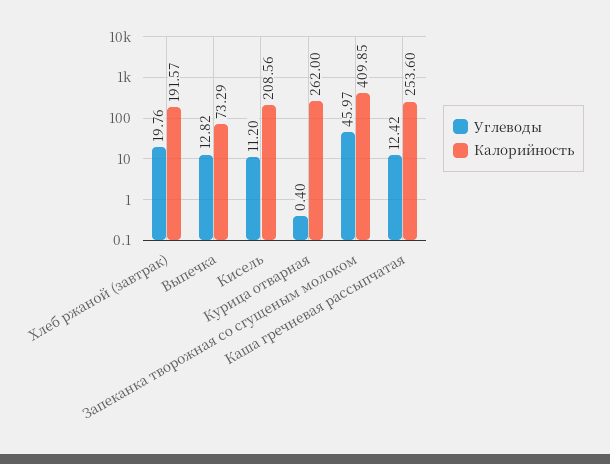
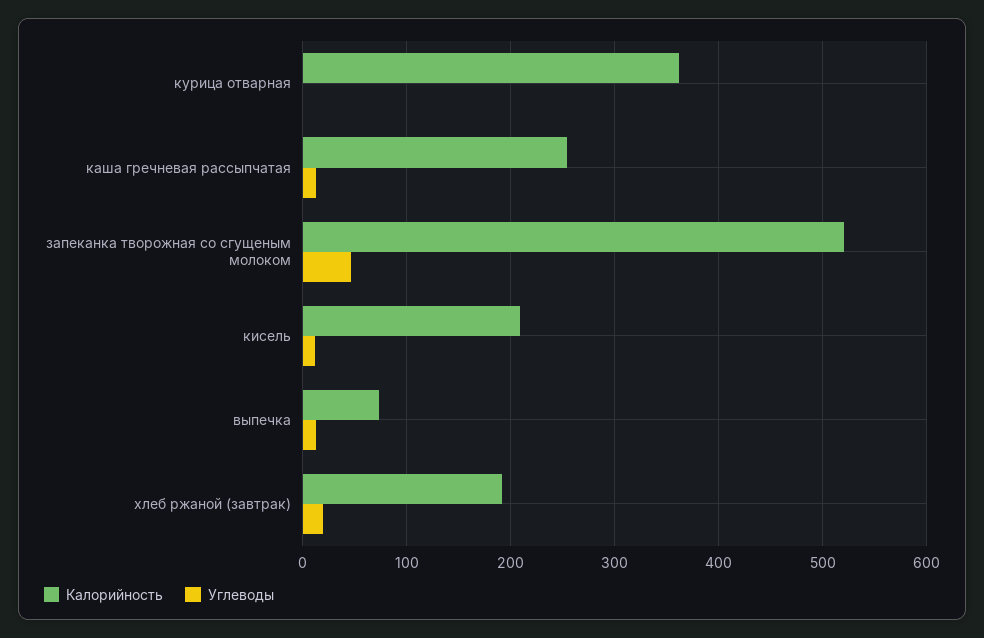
Калорийность, Курица отварная: 262 -> 360
Калорийность, Запеканка творожная со сгущеным молоком: 409.85 -> 520

